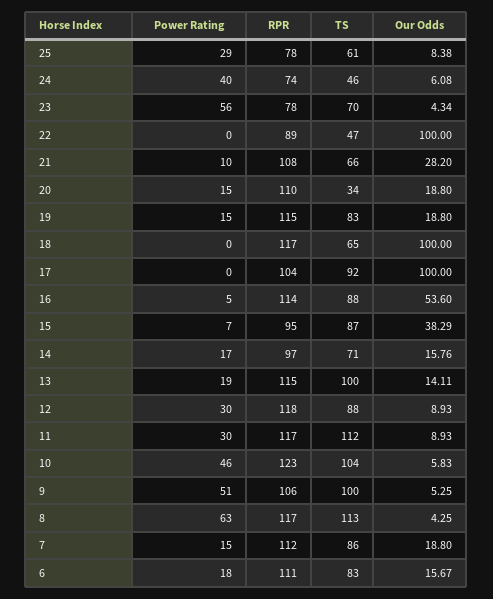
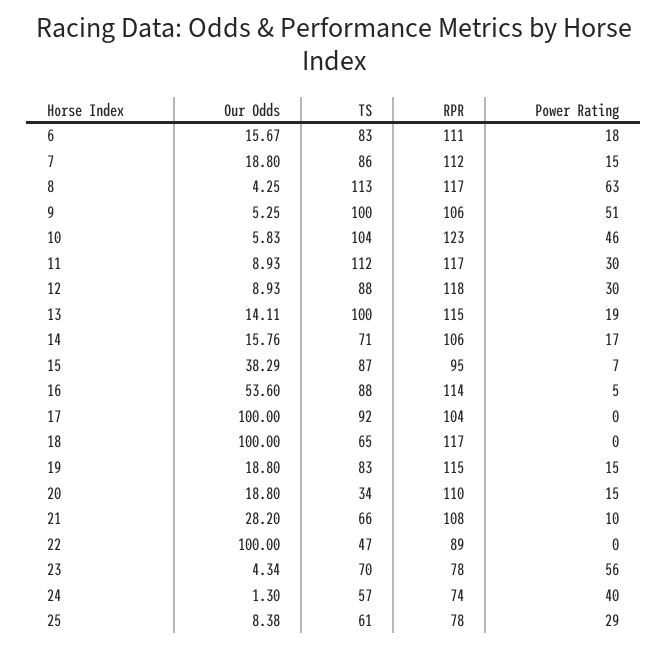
TS, 24: 46 -> 57
Our Odds, 24: 6.08 -> 1.3
RPR, 14: 97 -> 106

